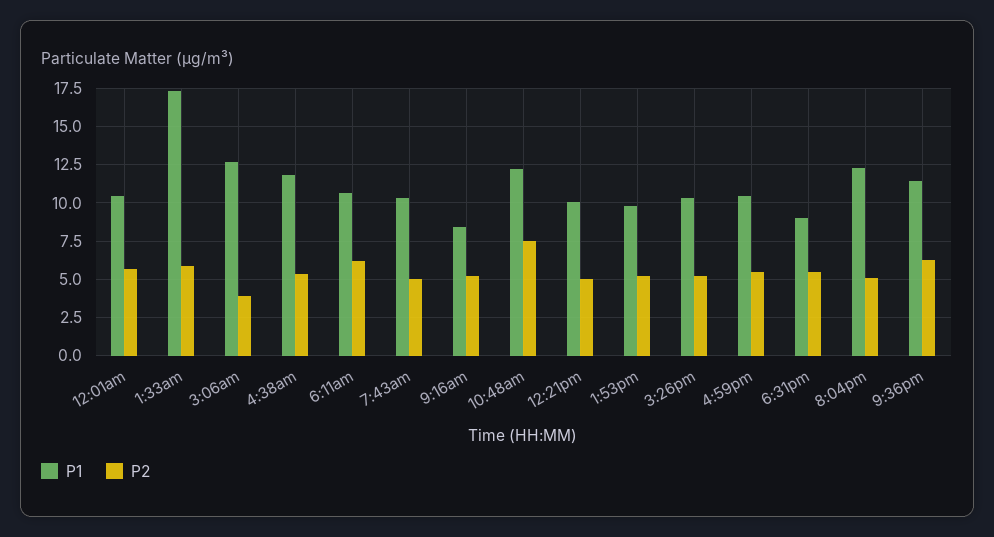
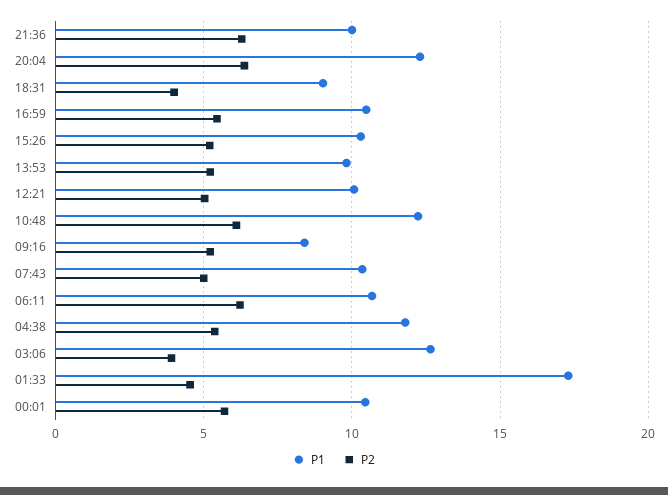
P2, 1:33am: 6 -> 4.5
P2, 10:48am: 7.5 -> 6
P2, 6:31pm: 5.5 -> 4
P2, 8:04pm: 5 -> 6.5
P1, 9:36pm: 11.5 -> 10

